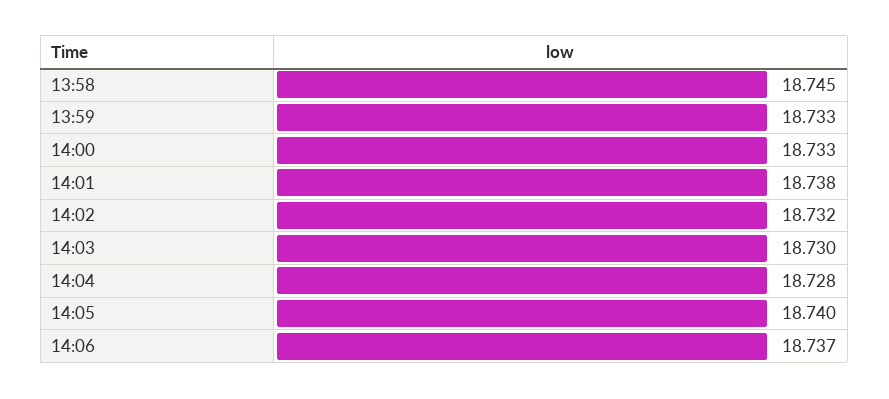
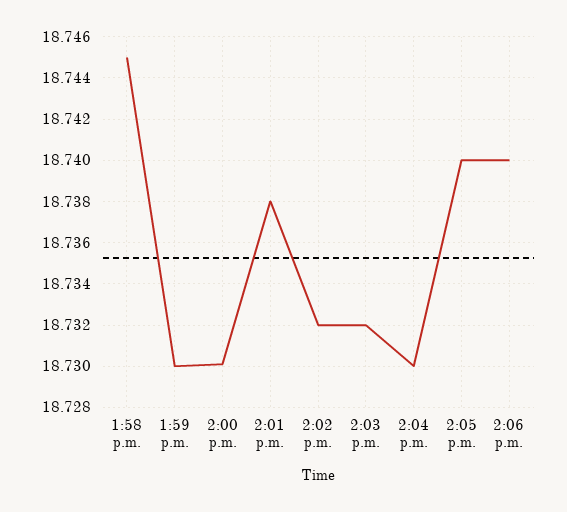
13:59: 18.733 -> 18.73
14:00: 18.733 -> 18.73
14:03: 18.73 -> 18.732
14:04: 18.728 -> 18.73
14:06: 18.737 -> 18.74

